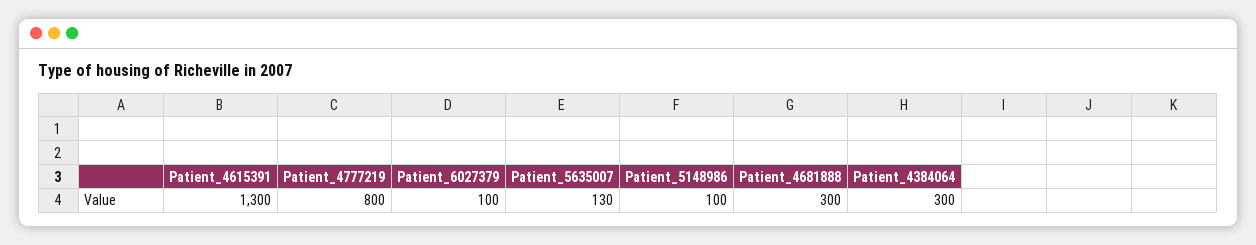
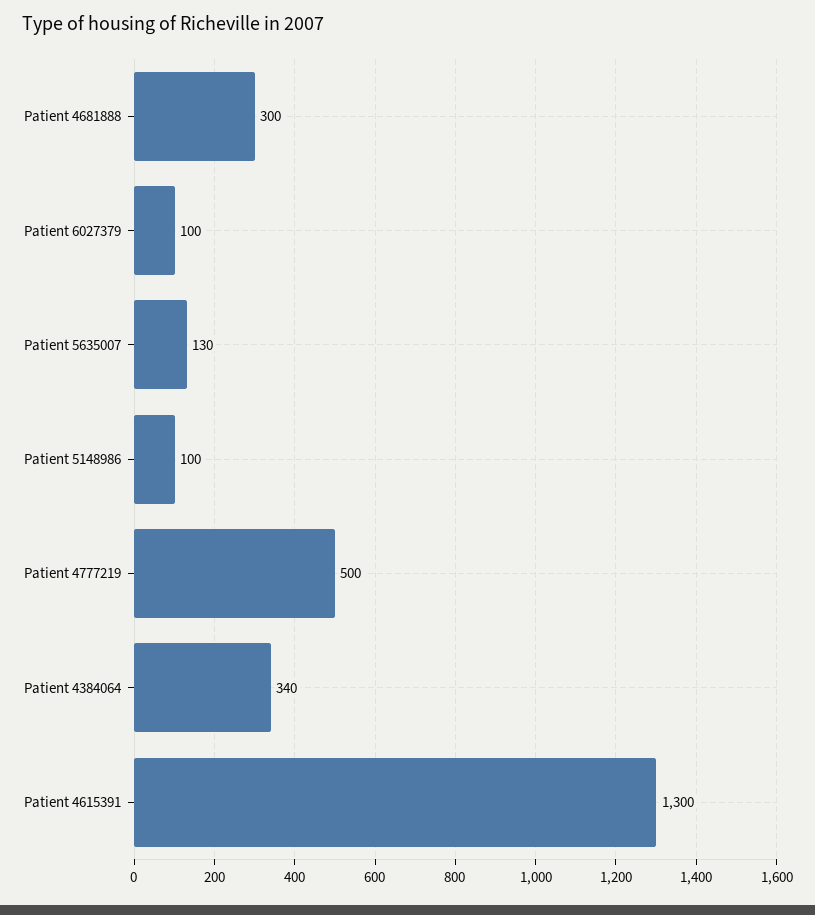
Patient_4777219: 800 -> 500
Patient_4384064: 300 -> 340

